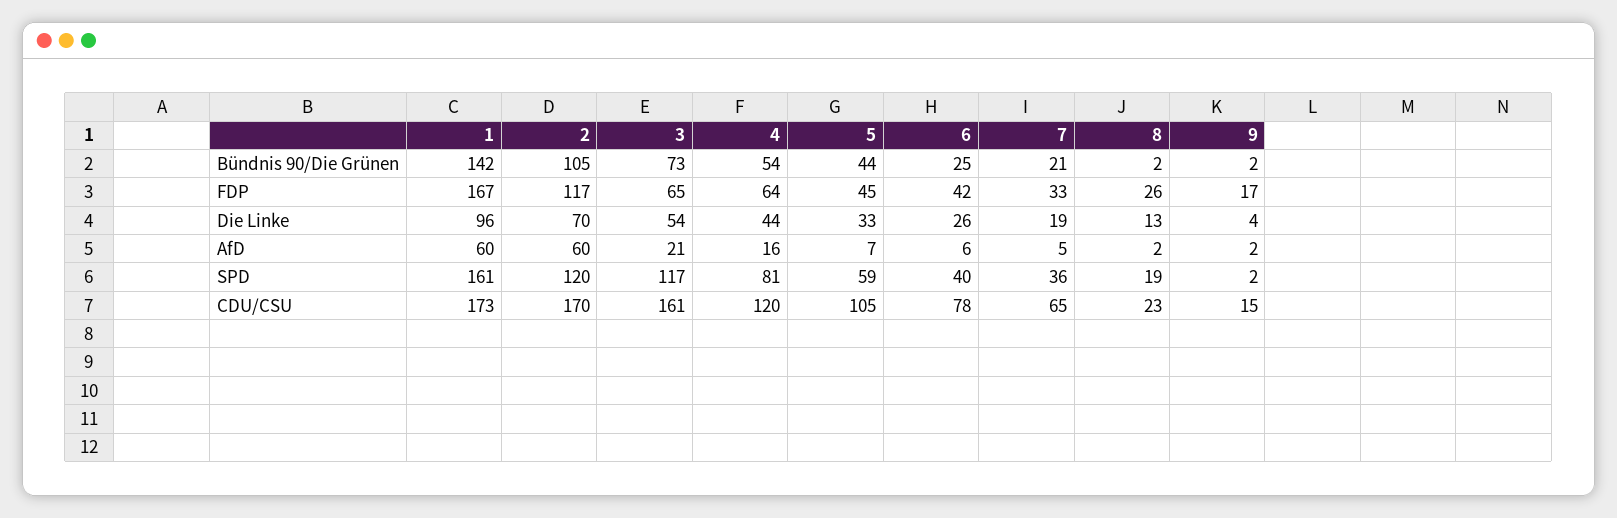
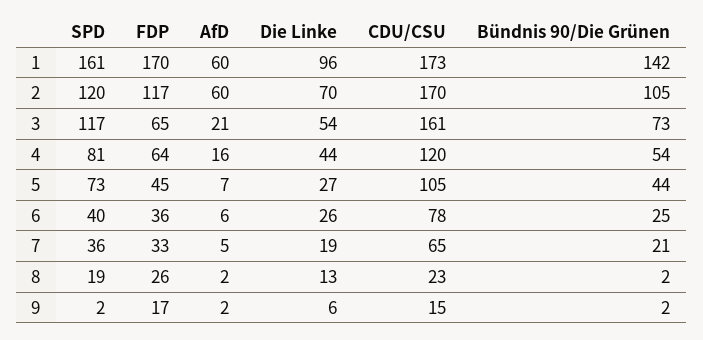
1, FDP: 167 -> 170
6, FDP: 42 -> 36
5, Die Linke: 33 -> 27
9, Die Linke: 4 -> 6
5, SPD: 59 -> 73

